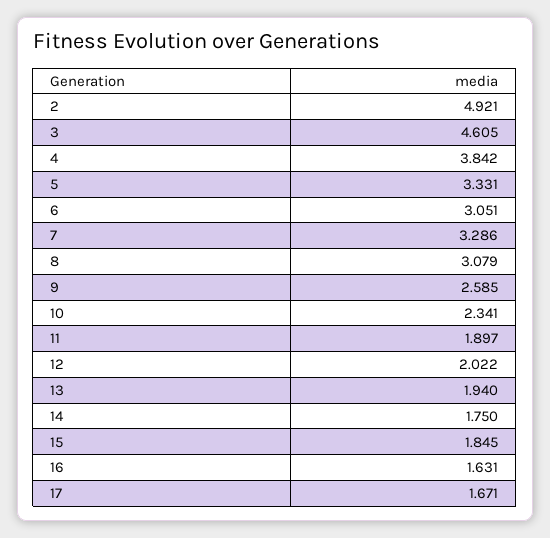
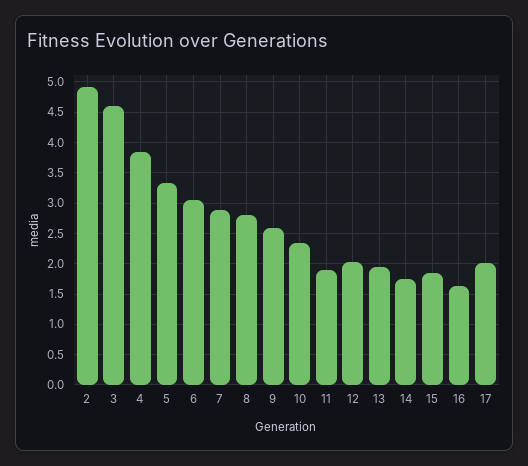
7: 3.286 -> 2.9
8: 3.079 -> 2.8
17: 1.671 -> 2

